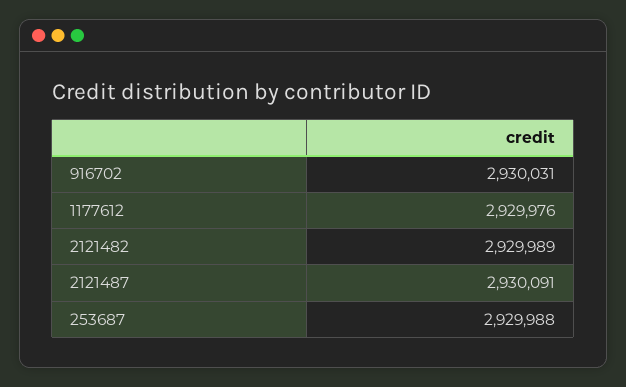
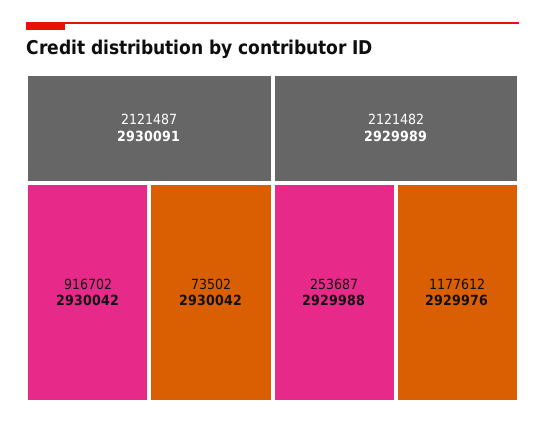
916702: 2930031 -> 2930042
73502: none -> 2930042

